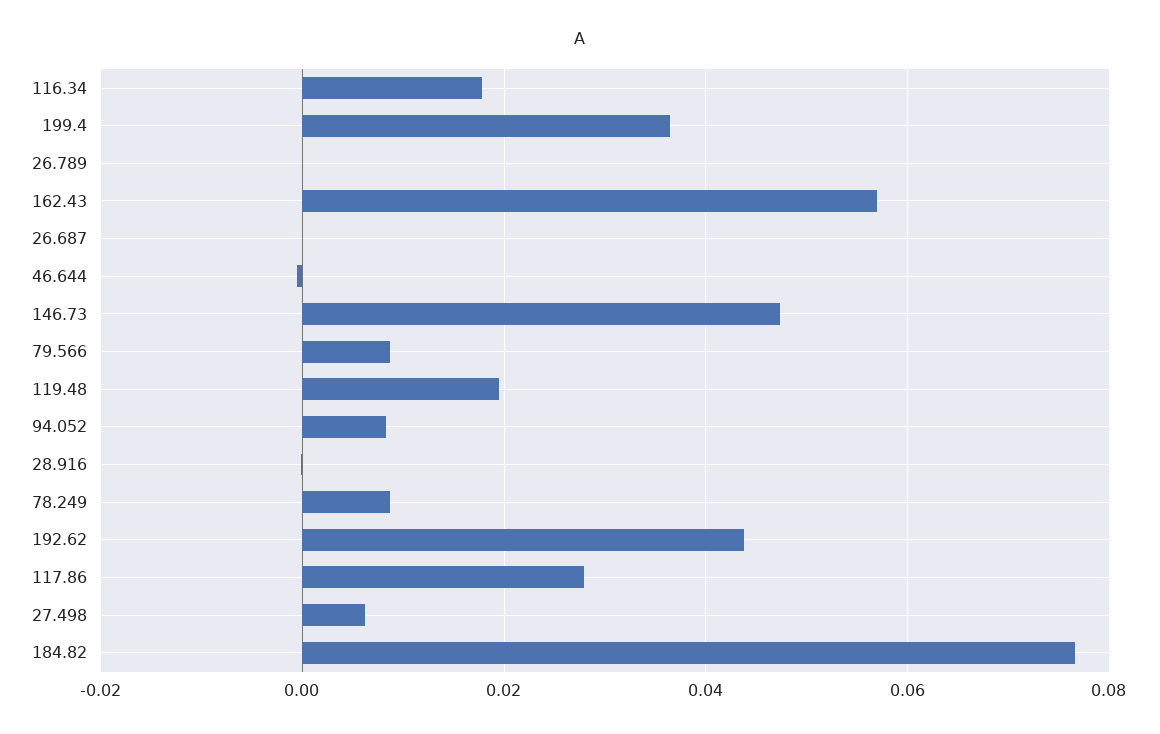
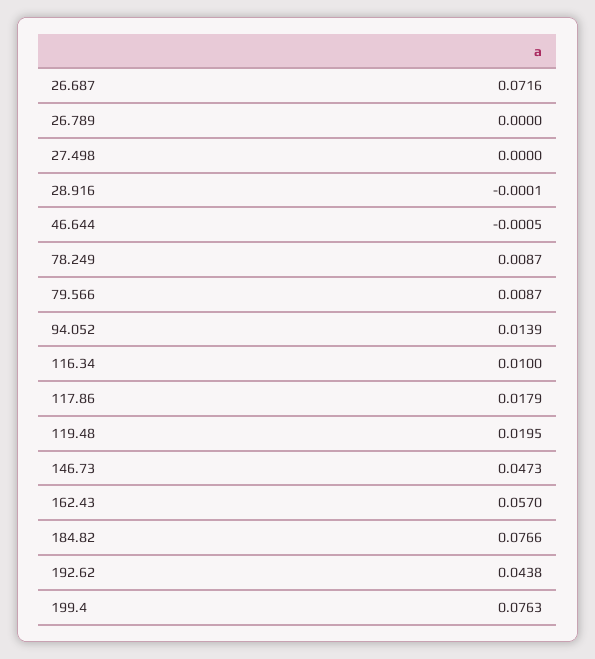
116.34: 0.018 -> 0.01
199.4: 0.036 -> 0.0763
26.687: 0 -> 0.0716
94.052: 0.008 -> 0.0139
117.86: 0.028 -> 0.0179
27.498: 0.006 -> 0

